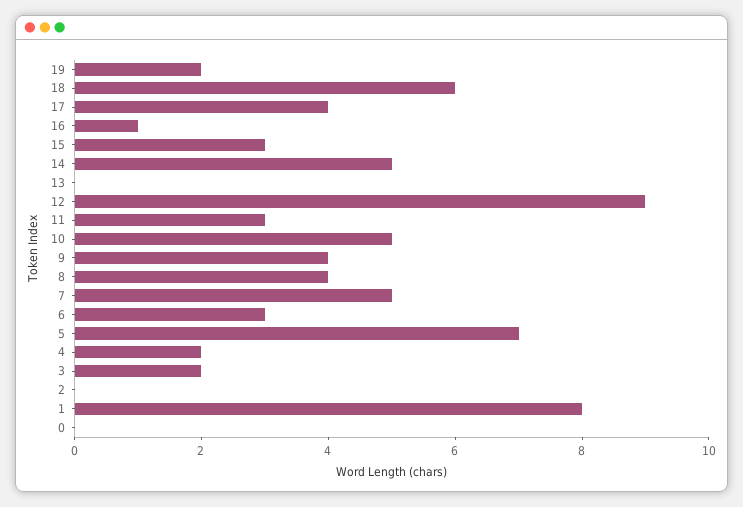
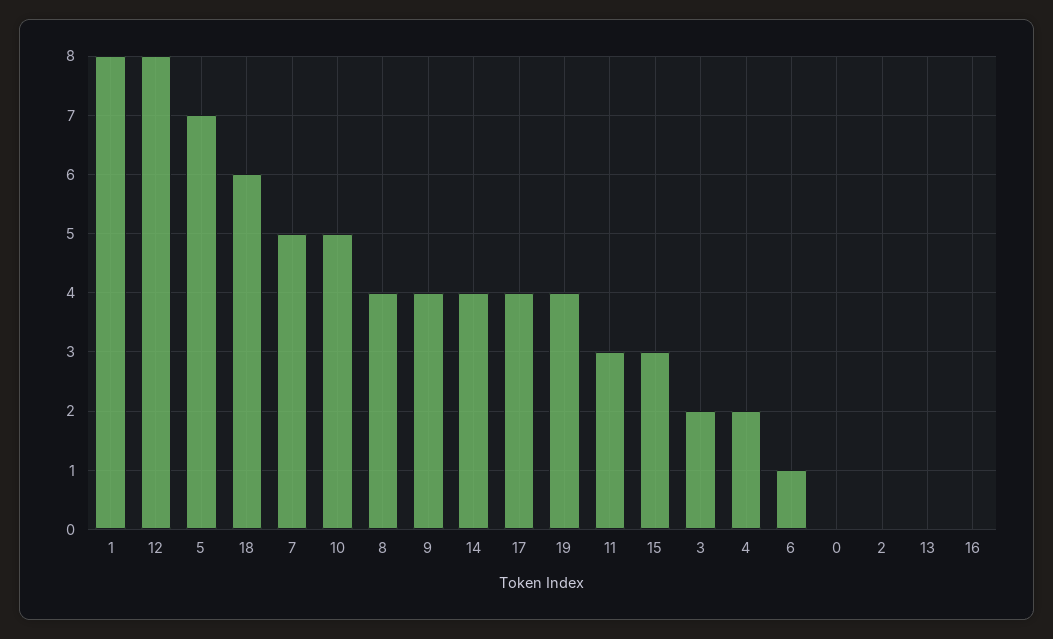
19: 2 -> 4
16: 1 -> 0
14: 5 -> 4
12: 9 -> 8
6: 3 -> 1

